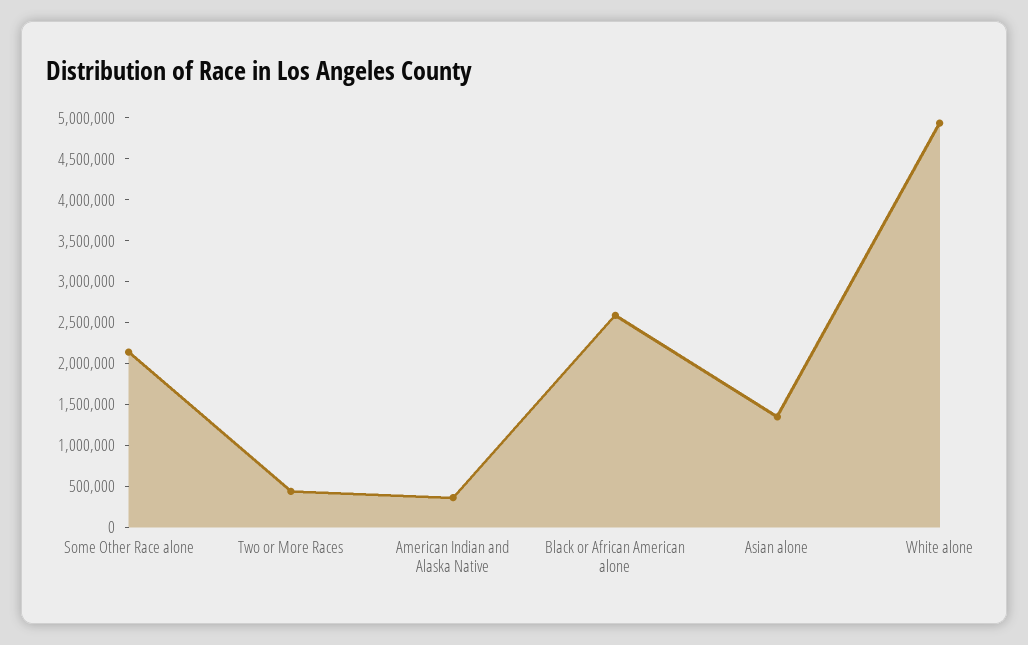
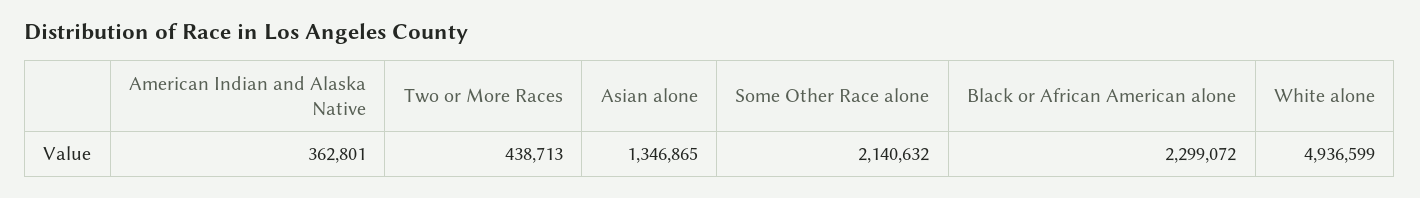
Black or African American alone: 2600000 -> 2299072

